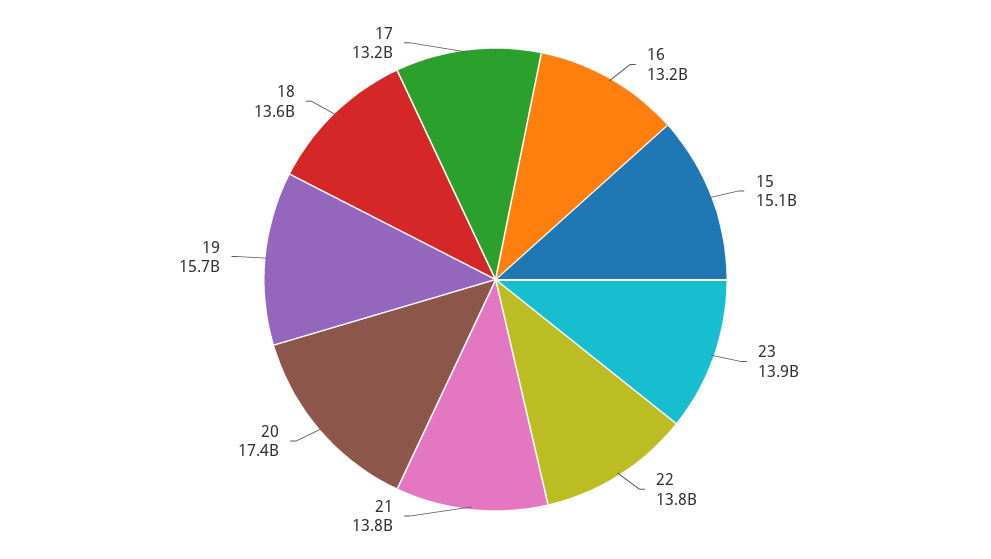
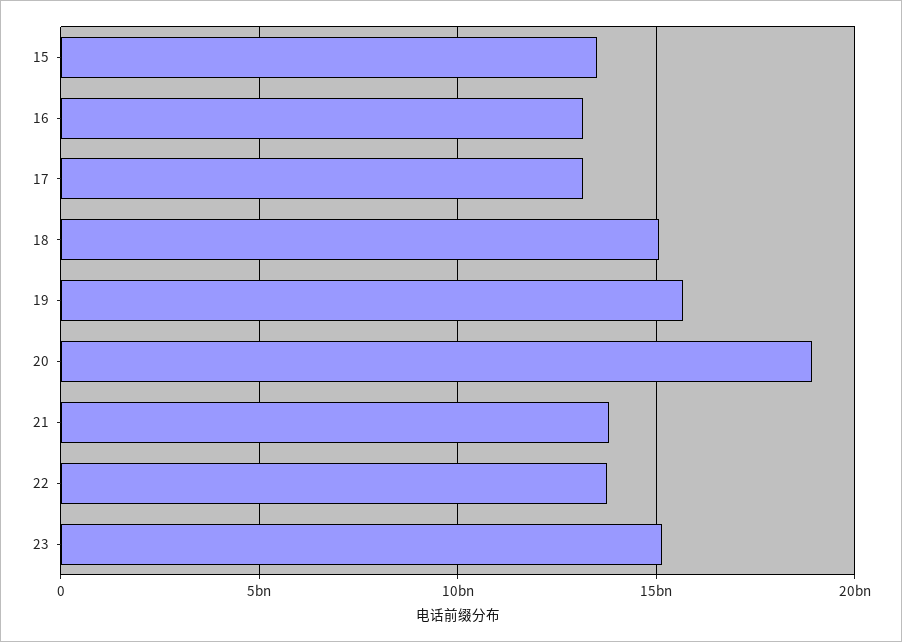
15: 15100000000 -> 13500000000
23: 13900000000 -> 15000000000
20: 17400000000 -> 19000000000
18: 13600000000 -> 15000000000

